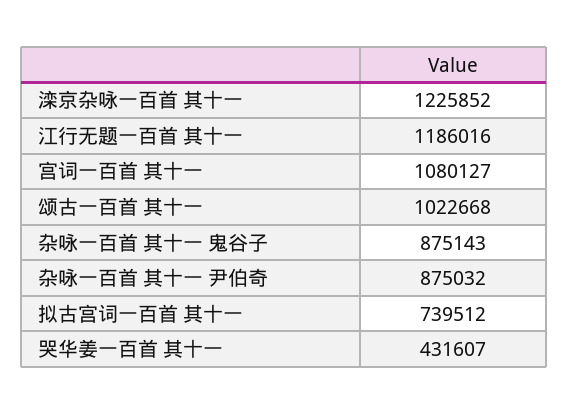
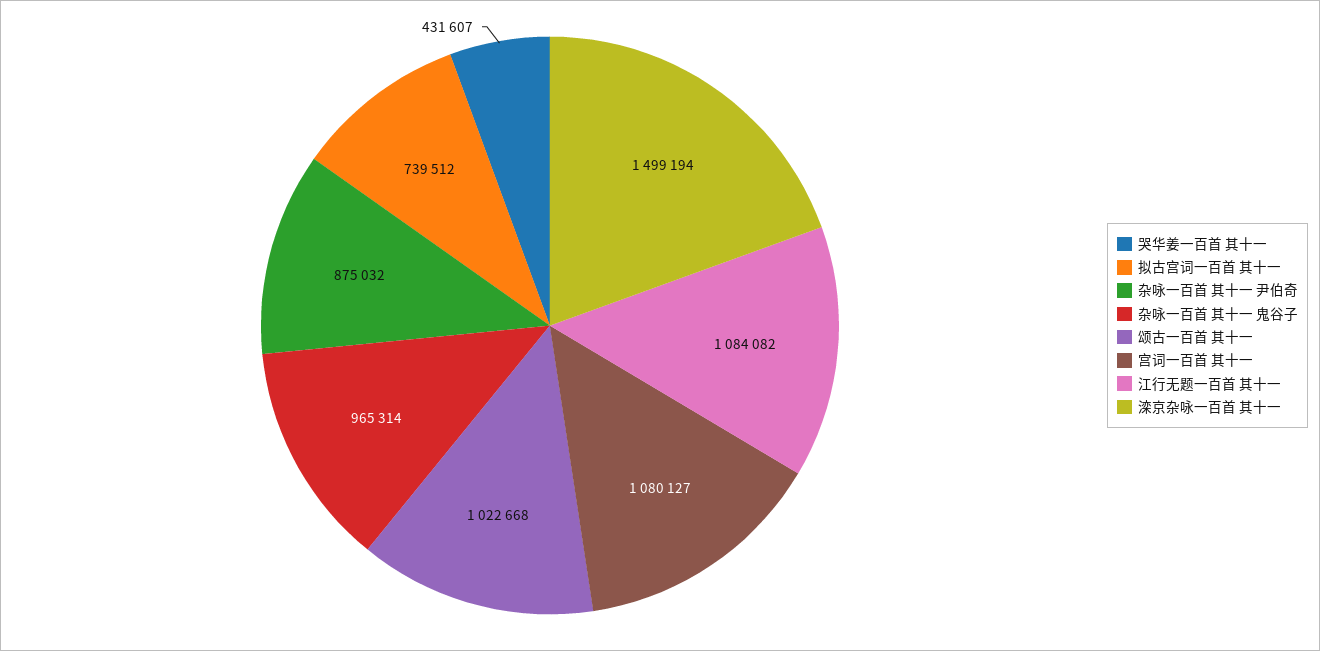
滦京杂咏一百首 其十一: 1225852 -> 1499194
江行无题一百首 其十一: 1186016 -> 1084082
杂咏一百首 其十一 鬼谷子: 875143 -> 965314

